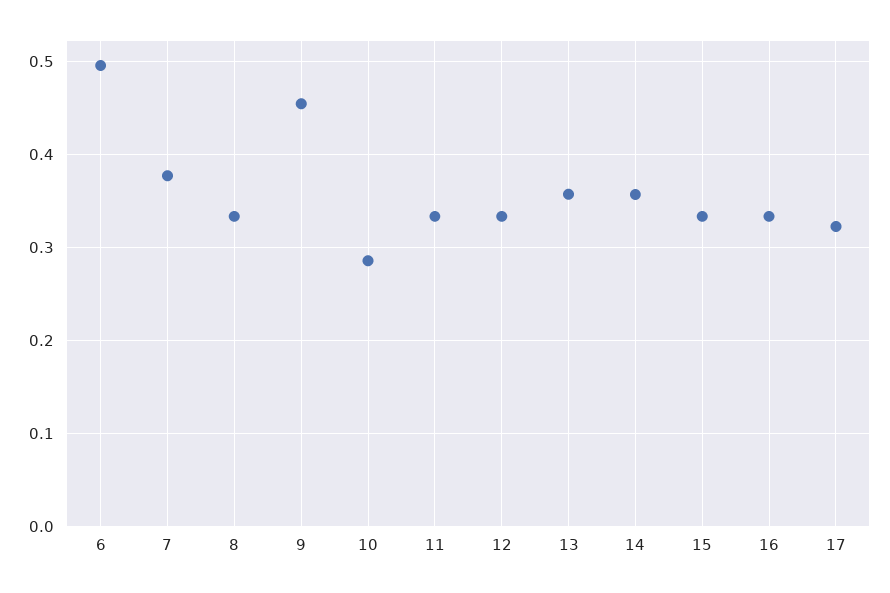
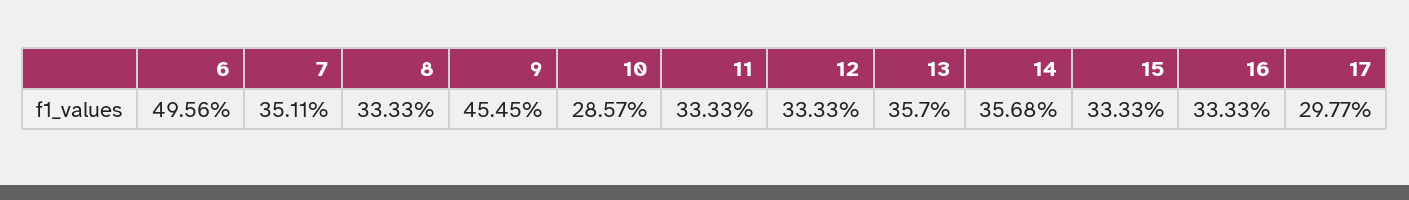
7: 0.38 -> 0.3511
17: 0.32 -> 0.2977

